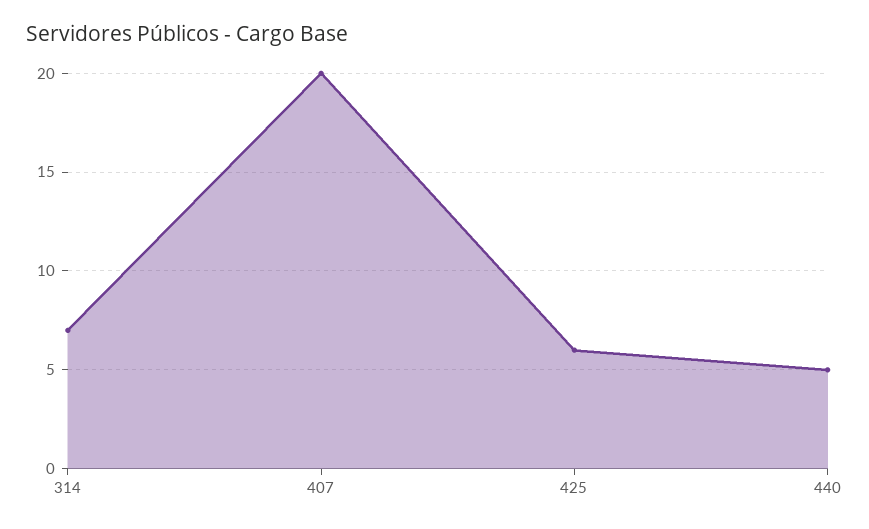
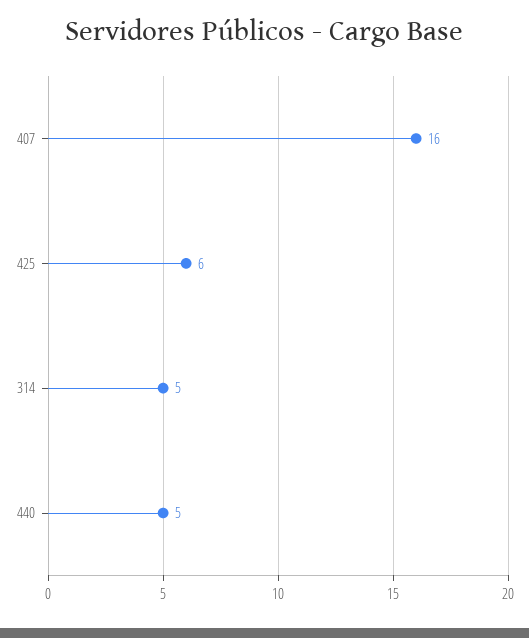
314: 7 -> 5
407: 20 -> 16

